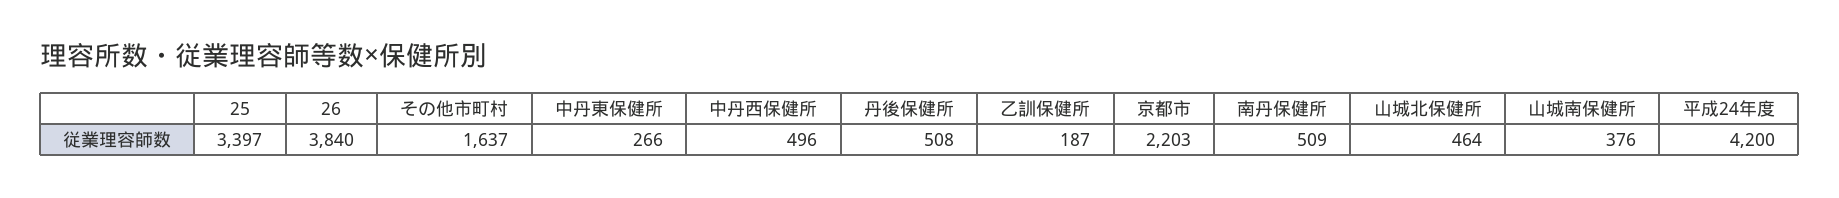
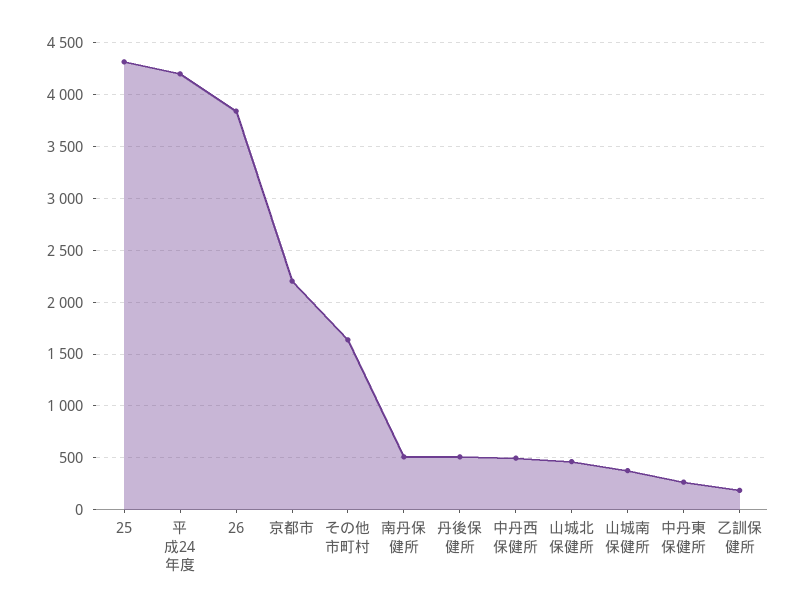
25: 3397 -> 4300

